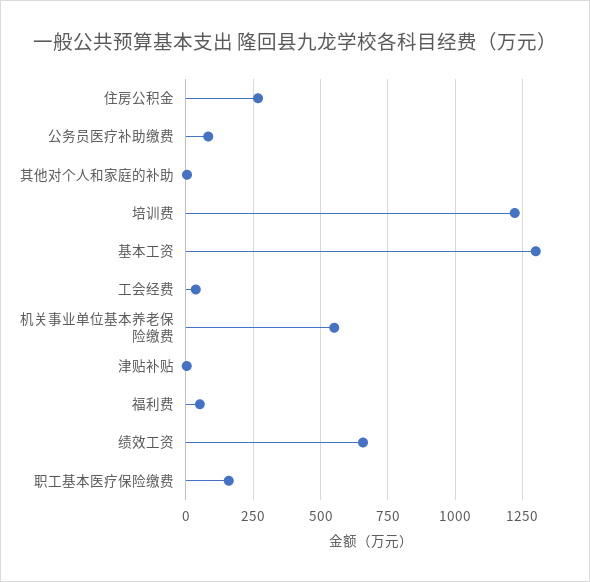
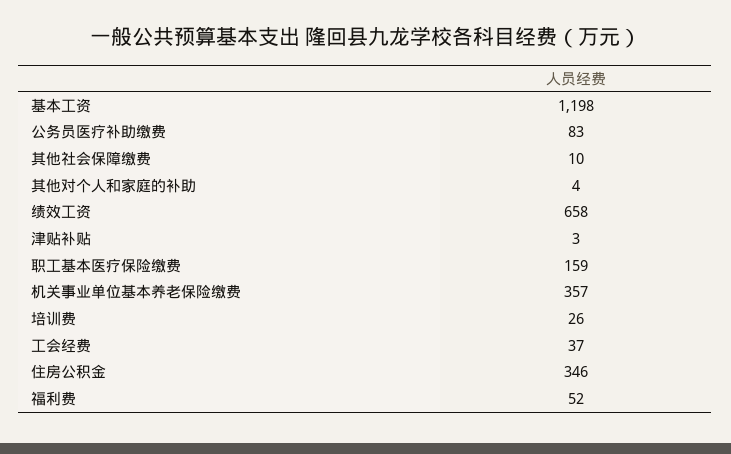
住房公积金: 275 -> 346
培训费: 1225 -> 26
基本工资: 1300 -> 1198
机关事业单位基本养老保险缴费: 550 -> 357
其他社会保障缴费: none -> 10

